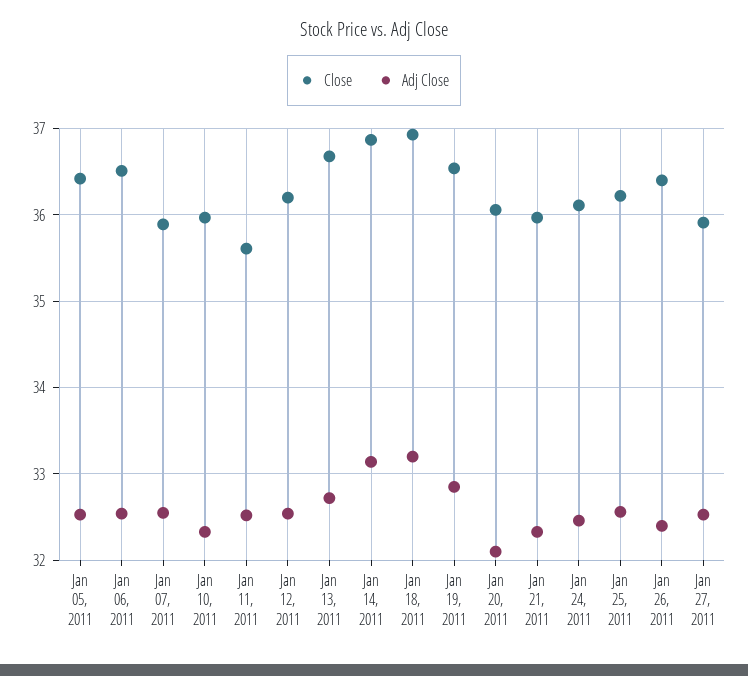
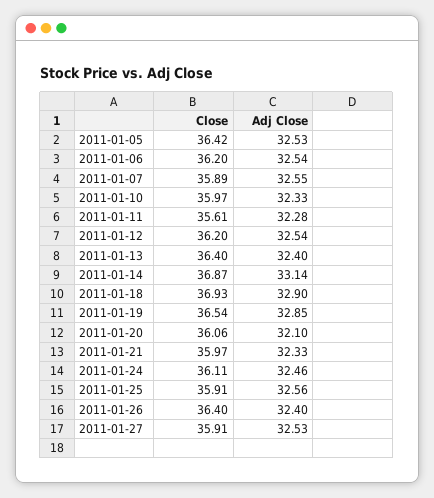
Close, Jan 06, 2011: 36.5 -> 36.2
Adj Close, Jan 11, 2011: 32.5 -> 32.28
Close, Jan 13, 2011: 36.7 -> 36.4
Adj Close, Jan 13, 2011: 32.7 -> 32.4
Adj Close, Jan 18, 2011: 33.2 -> 32.9
Close, Jan 25, 2011: 36.2 -> 35.91

